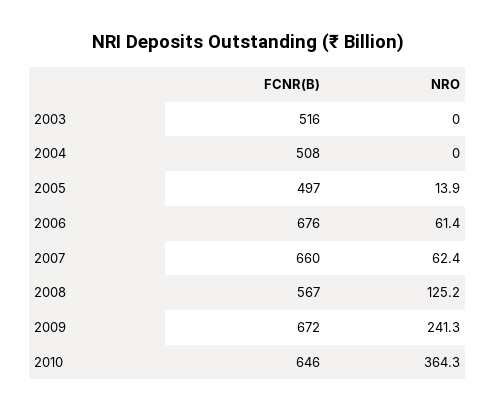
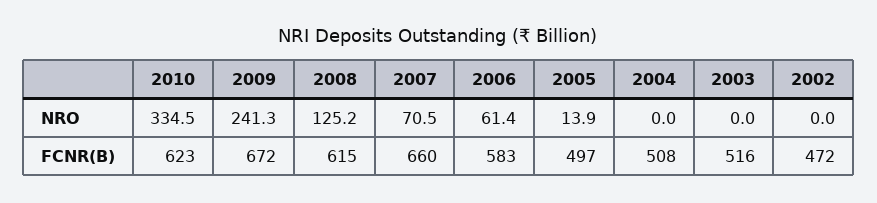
FCNR(B), 2006: 676 -> 583
NRO, 2007: 62.4 -> 70.5
FCNR(B), 2008: 567 -> 615
FCNR(B), 2010: 646 -> 623
NRO, 2010: 364.3 -> 334.5
NRO, 2002: none -> 0
FCNR(B), 2002: none -> 472

